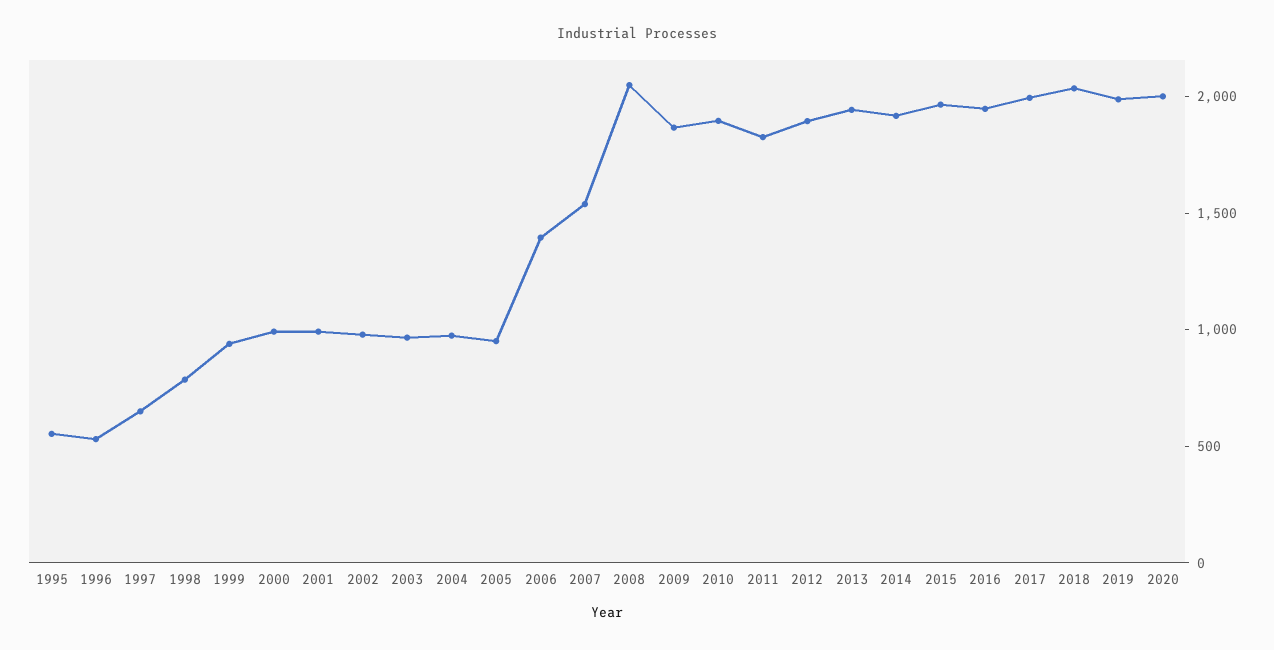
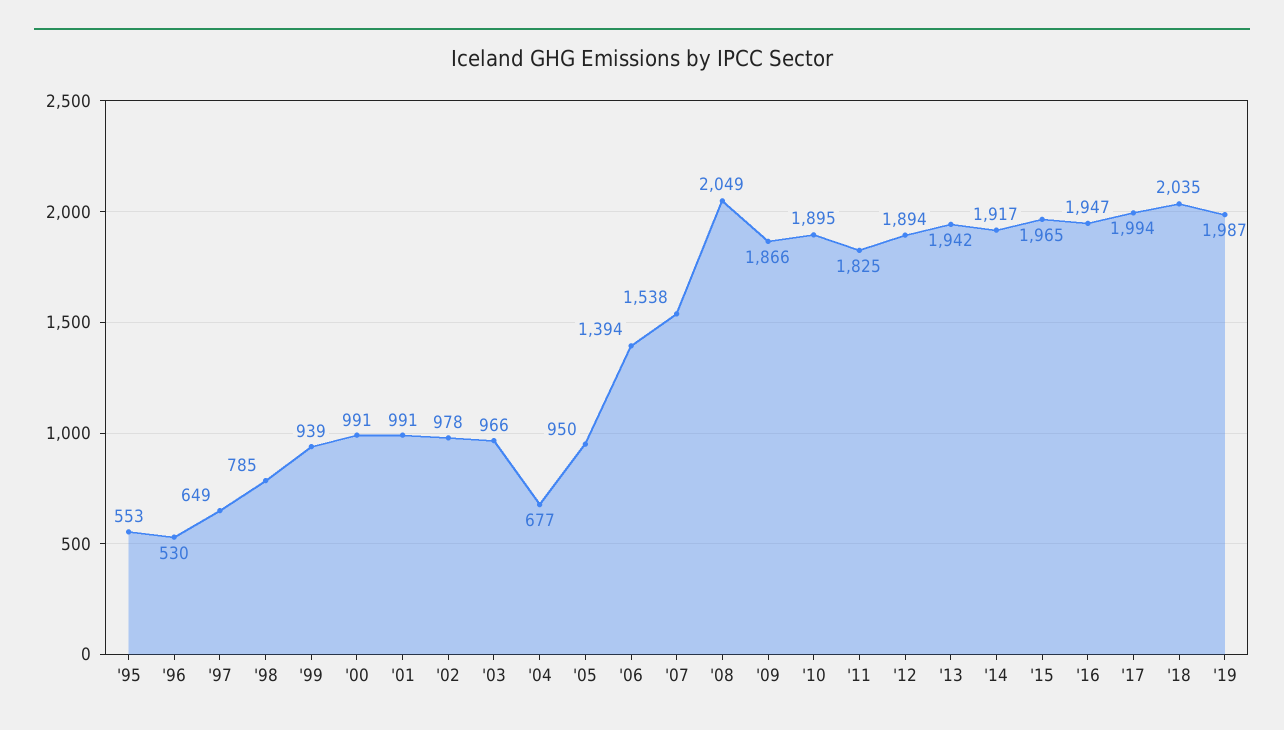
2004: 1000 -> 677
2020: 2000 -> none

